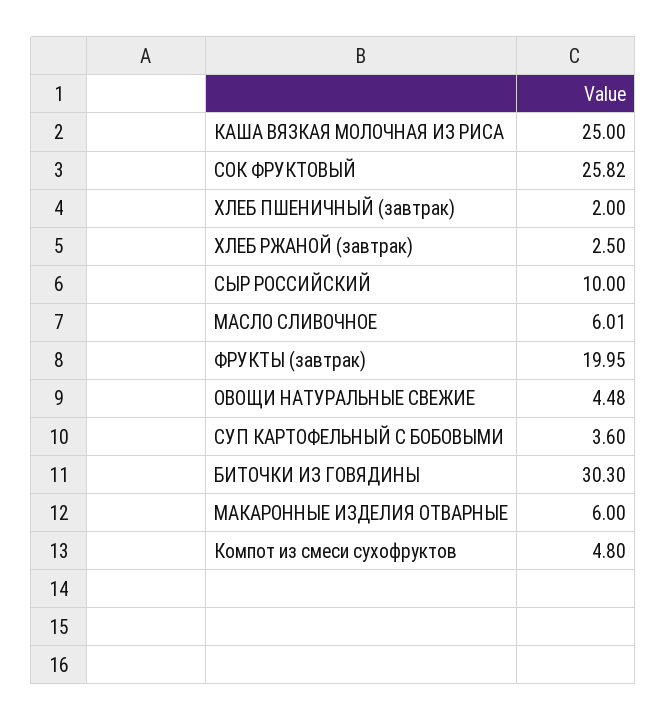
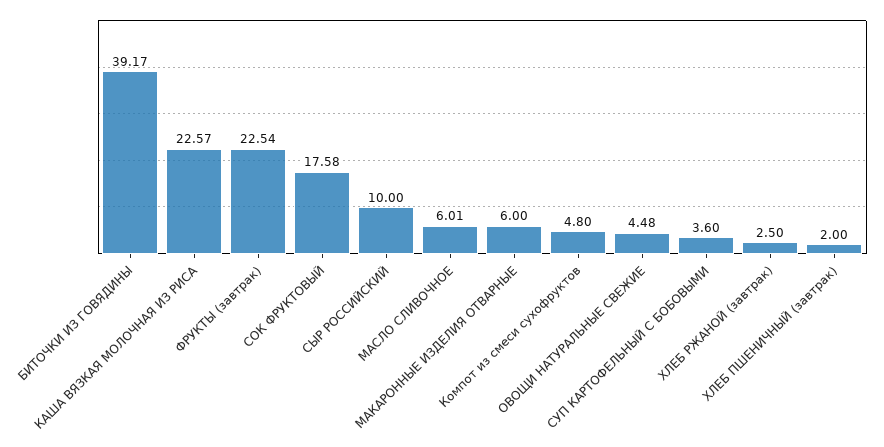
КАША ВЯЗКАЯ МОЛОЧНАЯ ИЗ РИСА: 25 -> 22.57
СОК ФРУКТОВЫЙ: 25.82 -> 17.58
ФРУКТЫ (завтрак): 19.95 -> 22.54
БИТОЧКИ ИЗ ГОВЯДИНЫ: 30.3 -> 39.17

